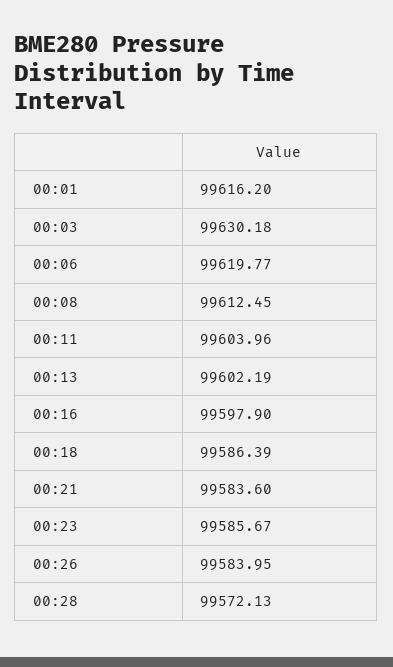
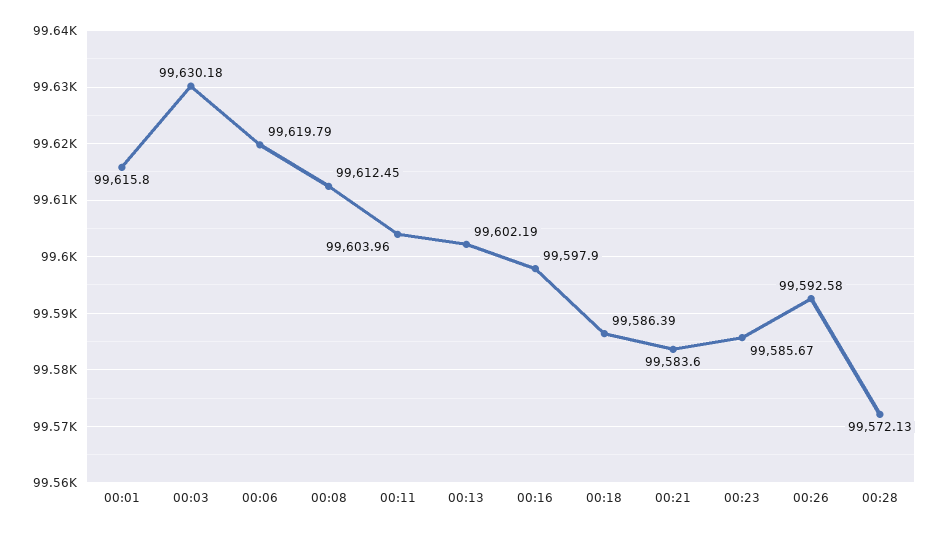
00:01: 99616.2 -> 99615.8
00:06: 99619.77 -> 99619.79
00:26: 99583.95 -> 99592.58

